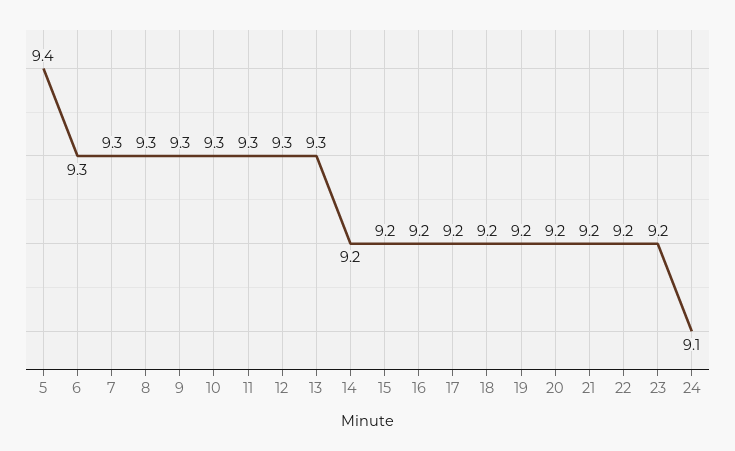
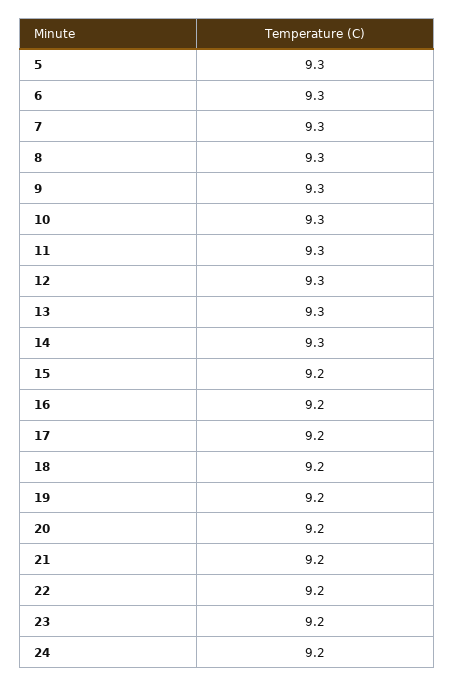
5: 9.4 -> 9.3
14: 9.2 -> 9.3
24: 9.1 -> 9.2

